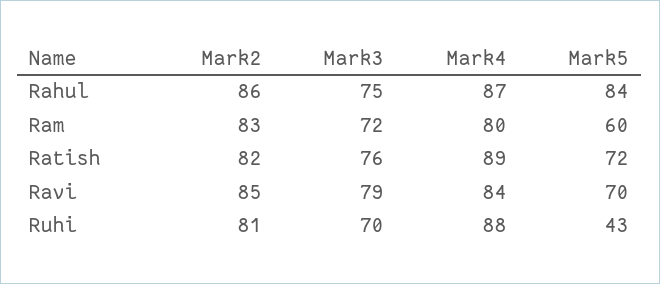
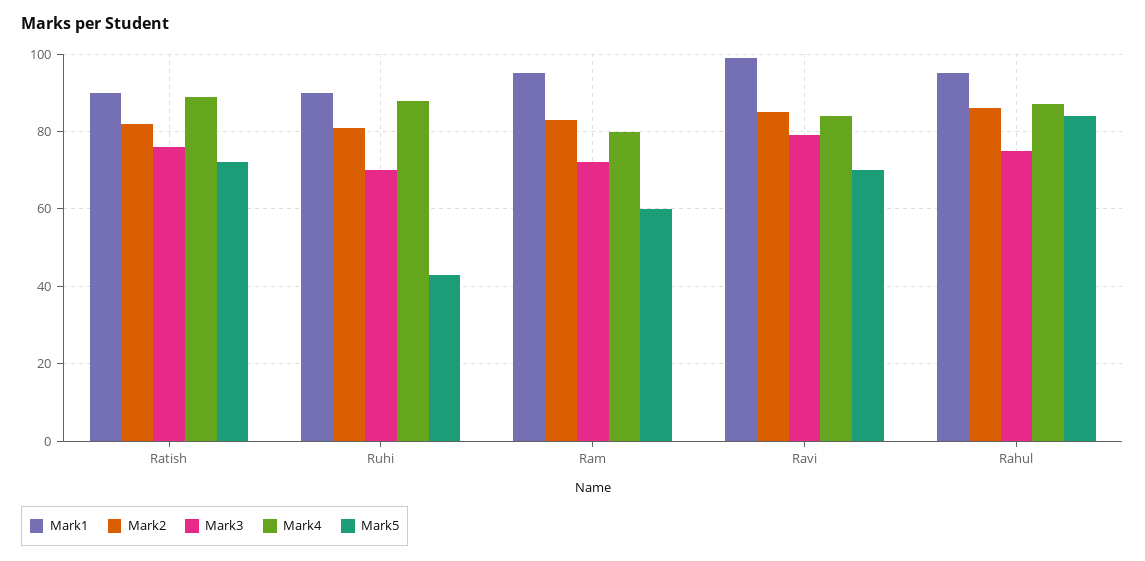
Mark1, Ratish: none -> 90
Mark1, Ruhi: none -> 90
Mark1, Ram: none -> 95
Mark1, Ravi: none -> 100
Mark1, Rahul: none -> 95

